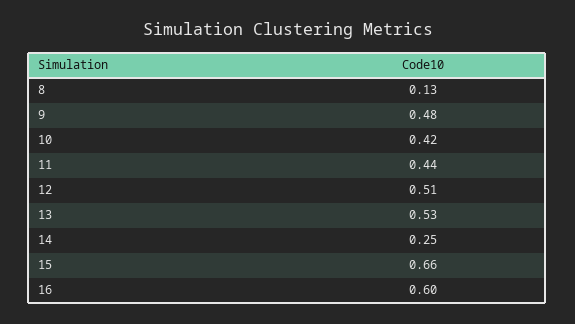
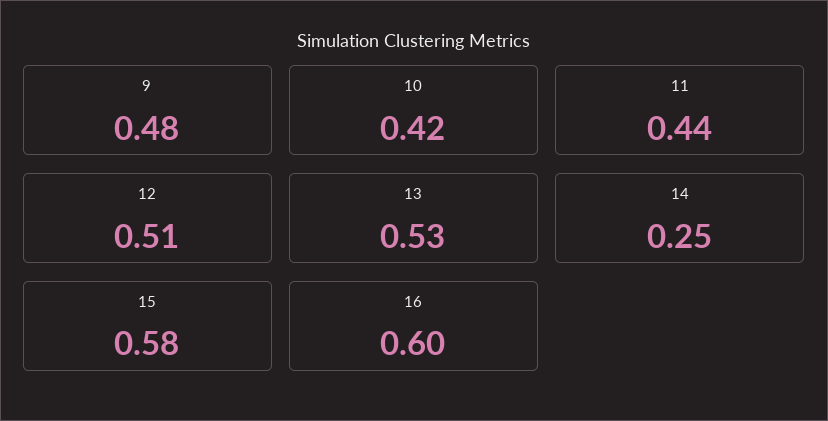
8: 0.13 -> none
15: 0.66 -> 0.58

